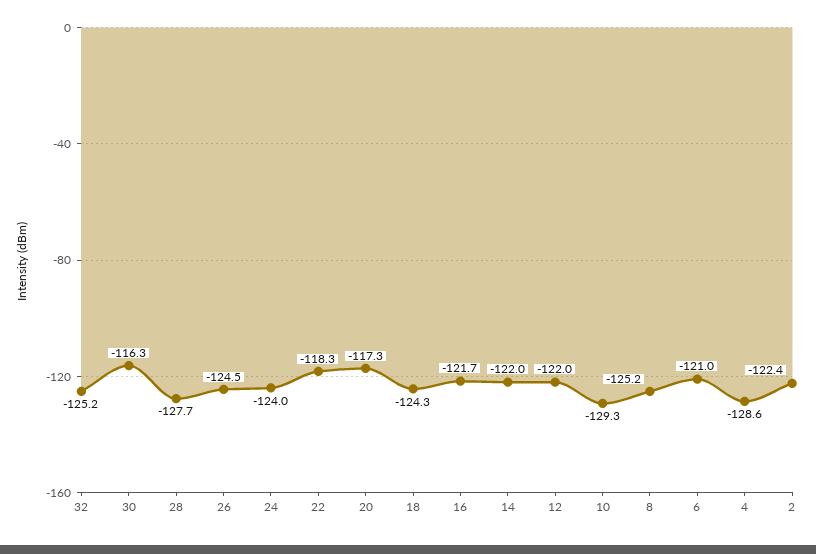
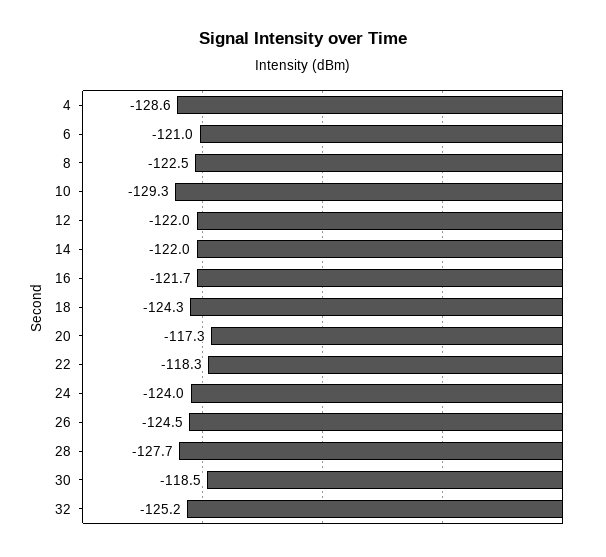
30: -116.3 -> -118.5
8: -125.2 -> -122.5
2: -122.4 -> none

